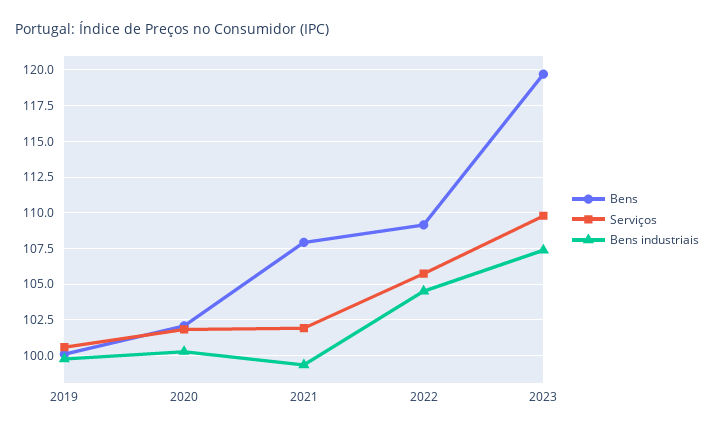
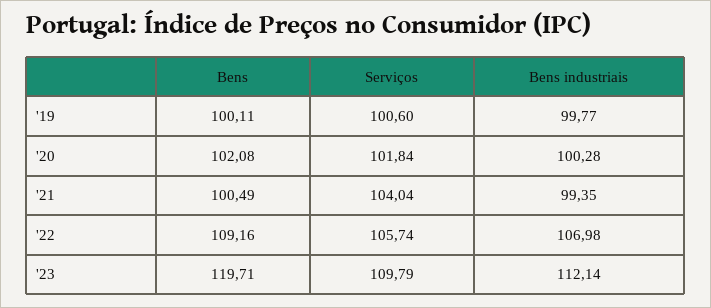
Bens, 2021: 108 -> 100.49
Serviços, 2021: 102 -> 104.04
Bens industriais, 2022: 104.5 -> 106.98
Bens industriais, 2023: 107.5 -> 112.14

